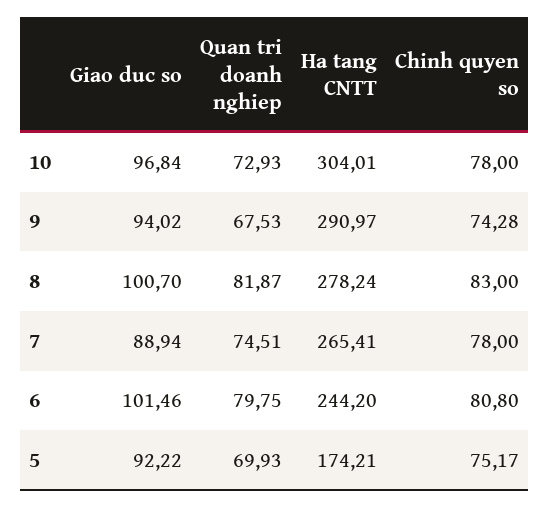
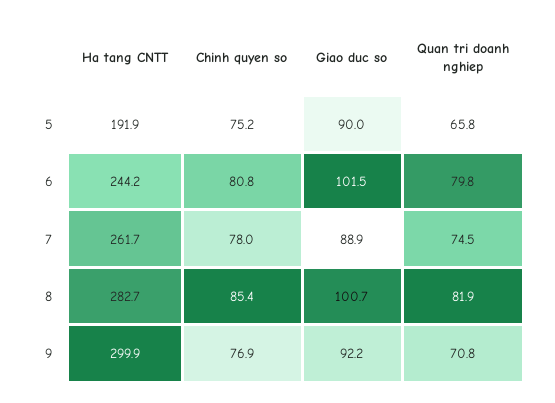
Giao duc so, 10: 96.84 -> none
Quan tri doanh nghiep, 10: 72.93 -> none
Ha tang CNTT, 10: 304.01 -> none
Chinh quyen so, 10: 78 -> none
Giao duc so, 9: 94.02 -> 92.2
Quan tri doanh nghiep, 9: 67.53 -> 70.8
Ha tang CNTT, 9: 290.97 -> 299.9
Chinh quyen so, 9: 74.28 -> 76.9
Ha tang CNTT, 8: 278.24 -> 282.7
Chinh quyen so, 8: 83 -> 85.4
Ha tang CNTT, 7: 265.41 -> 261.7
Giao duc so, 5: 92.22 -> 90
Quan tri doanh nghiep, 5: 69.93 -> 65.8
Ha tang CNTT, 5: 174.21 -> 191.9

